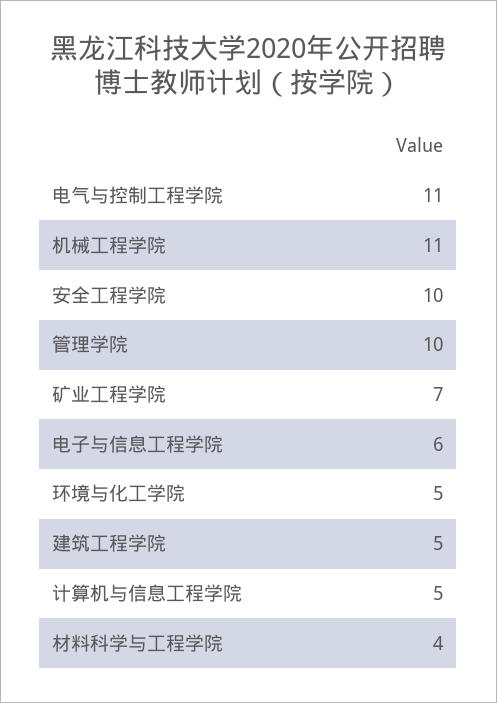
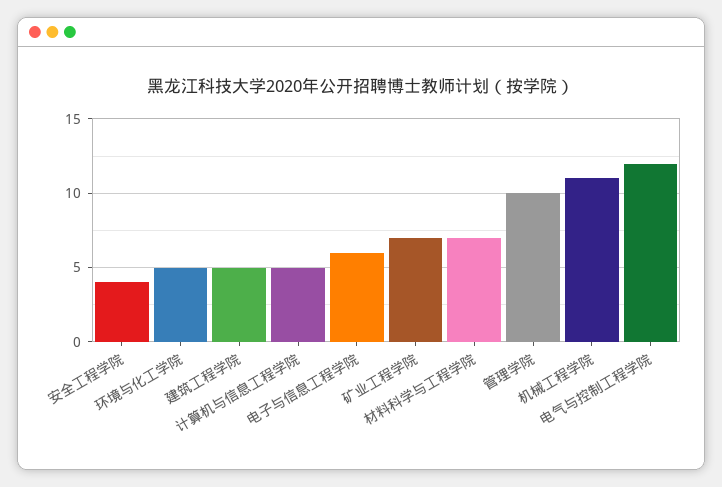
电气与控制工程学院: 11 -> 12
安全工程学院: 10 -> 4
材料科学与工程学院: 4 -> 7

